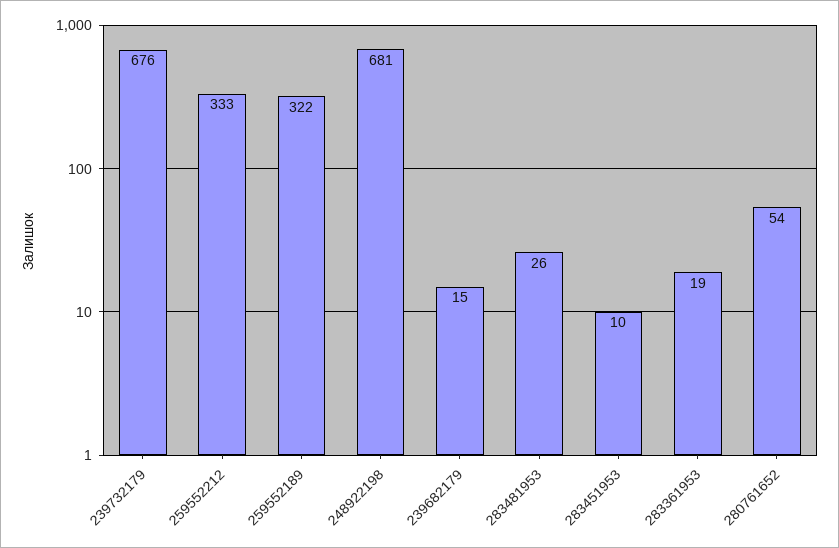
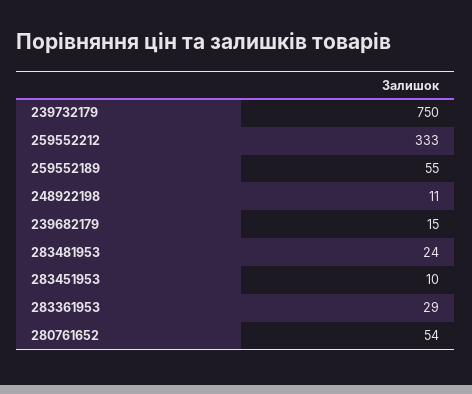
239732179: 676 -> 750
259552189: 322 -> 55
248922198: 681 -> 11
283481953: 26 -> 24
283361953: 19 -> 29

